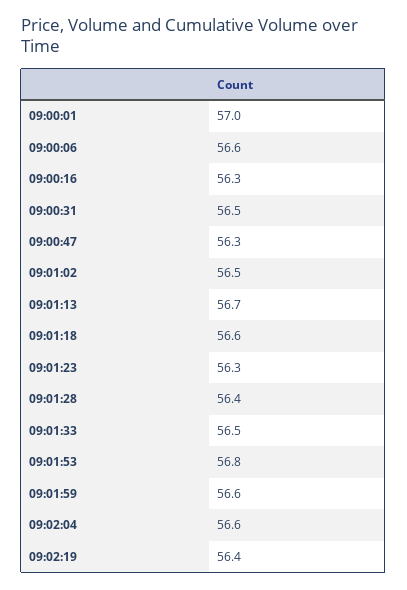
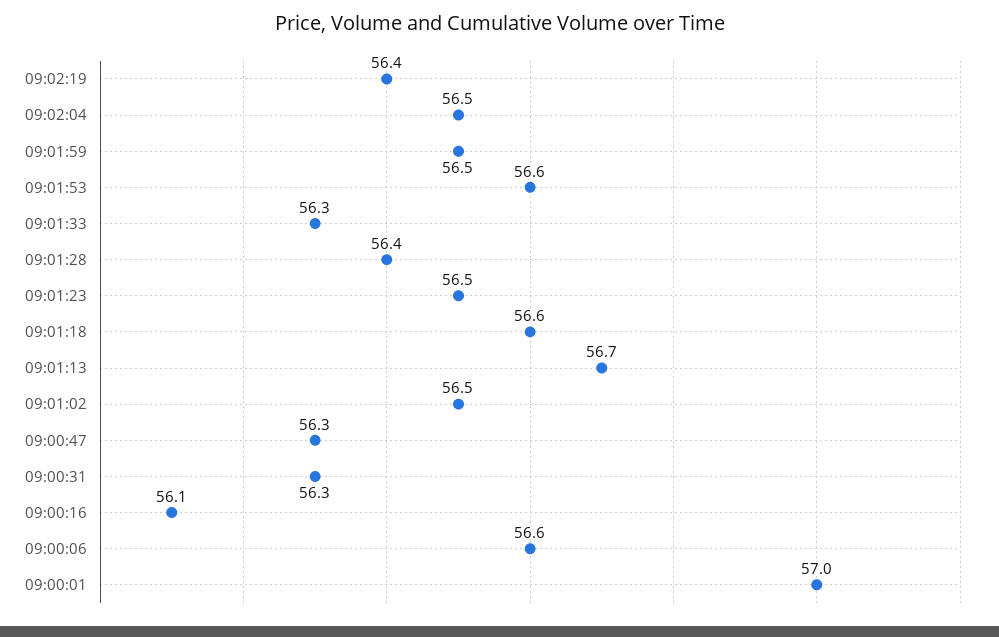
09:00:16: 56.3 -> 56.1
09:00:31: 56.5 -> 56.3
09:01:23: 56.3 -> 56.5
09:01:33: 56.5 -> 56.3
09:01:53: 56.8 -> 56.6
09:01:59: 56.6 -> 56.5
09:02:04: 56.6 -> 56.5

